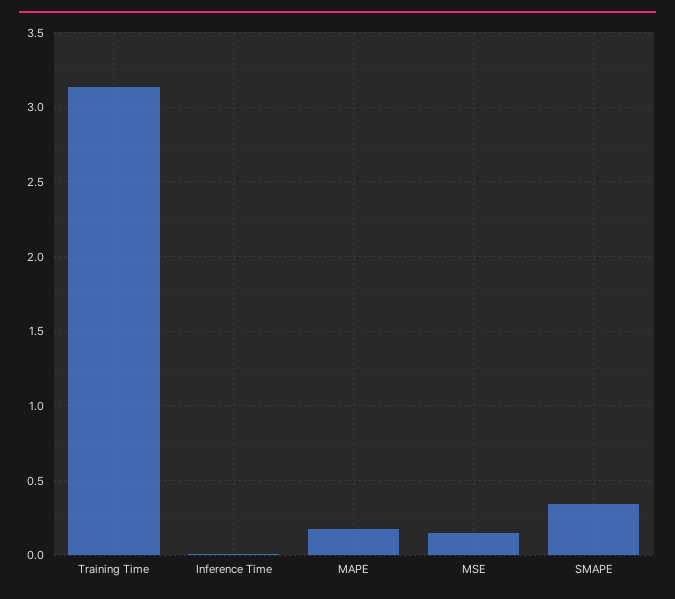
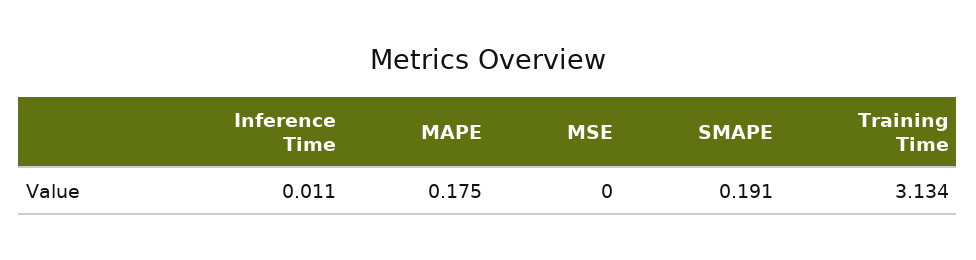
MSE: 0.15 -> 0
SMAPE: 0.35 -> 0.191

